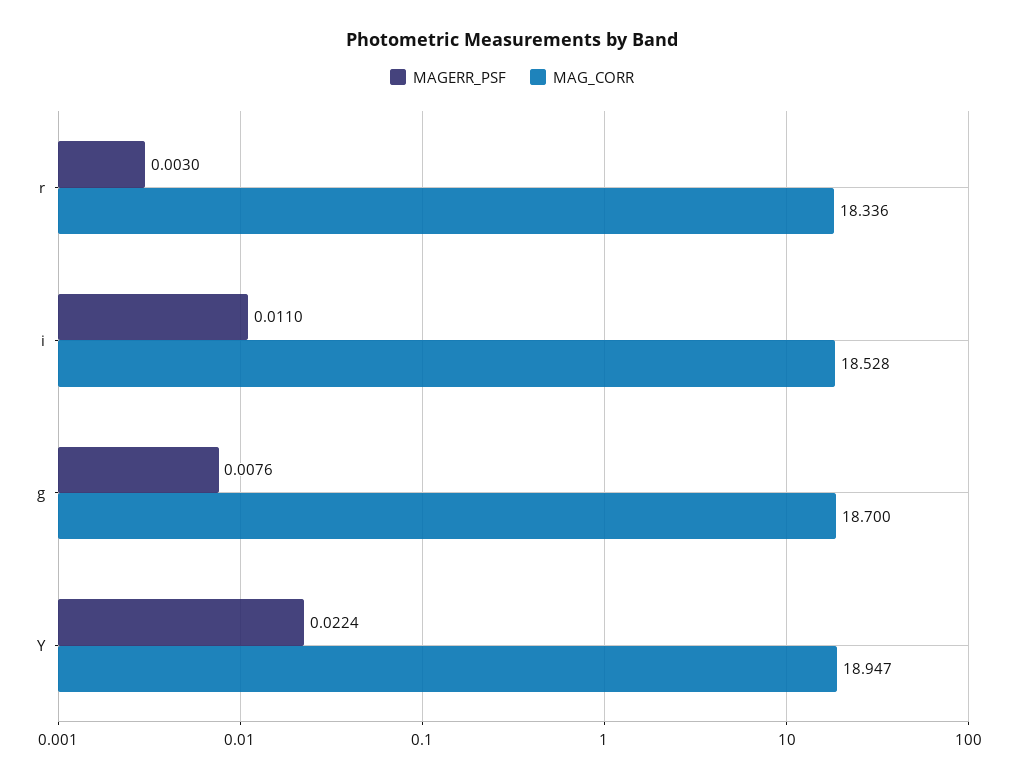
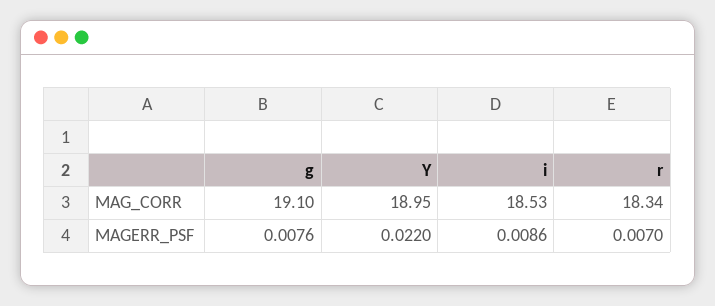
MAGERR_PSF, r: 0.003 -> 0.007
MAGERR_PSF, i: 0.011 -> 0.0086
MAG_CORR, g: 18.7 -> 19.1
MAGERR_PSF, Y: 0.0224 -> 0.022

